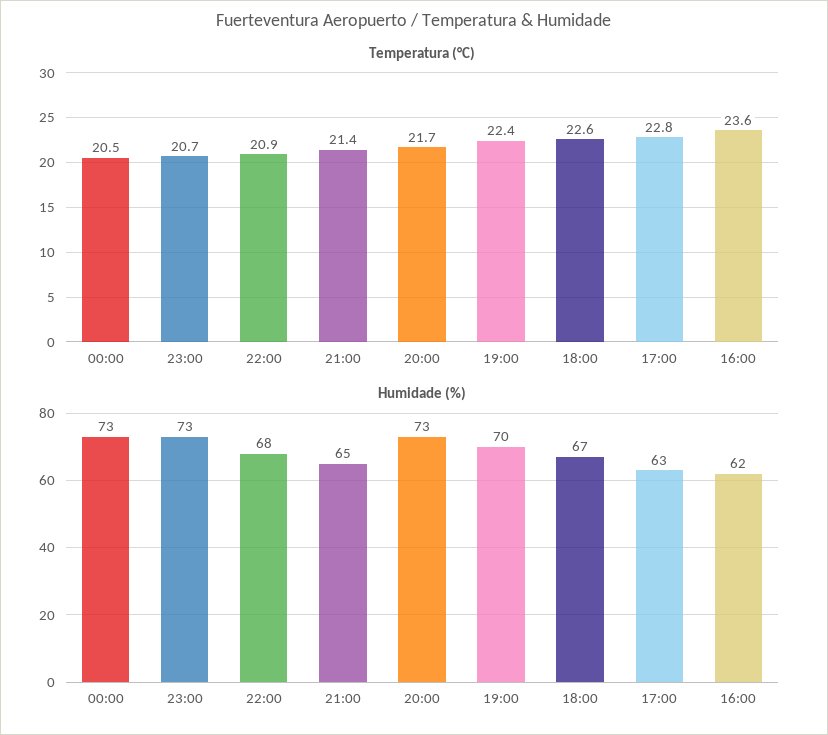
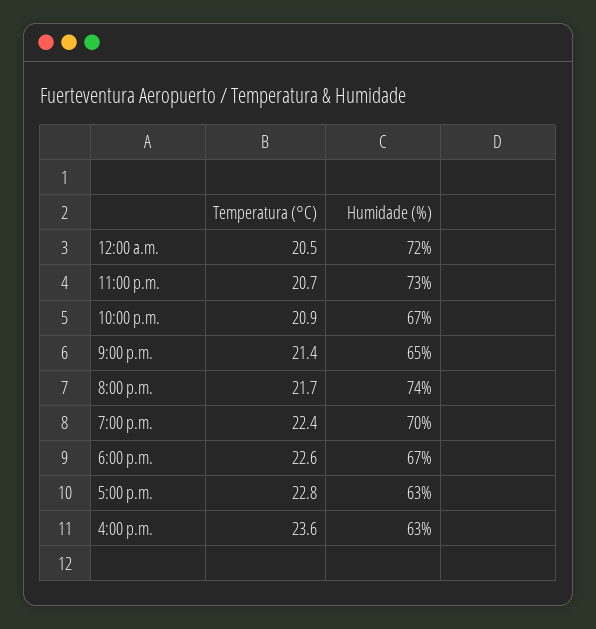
Humidade (%), 00:00: 73 -> 72
Humidade (%), 22:00: 68 -> 67
Humidade (%), 20:00: 73 -> 74
Humidade (%), 16:00: 62 -> 63

